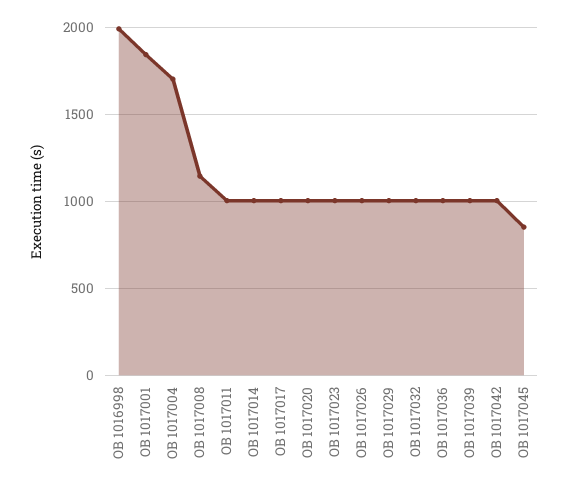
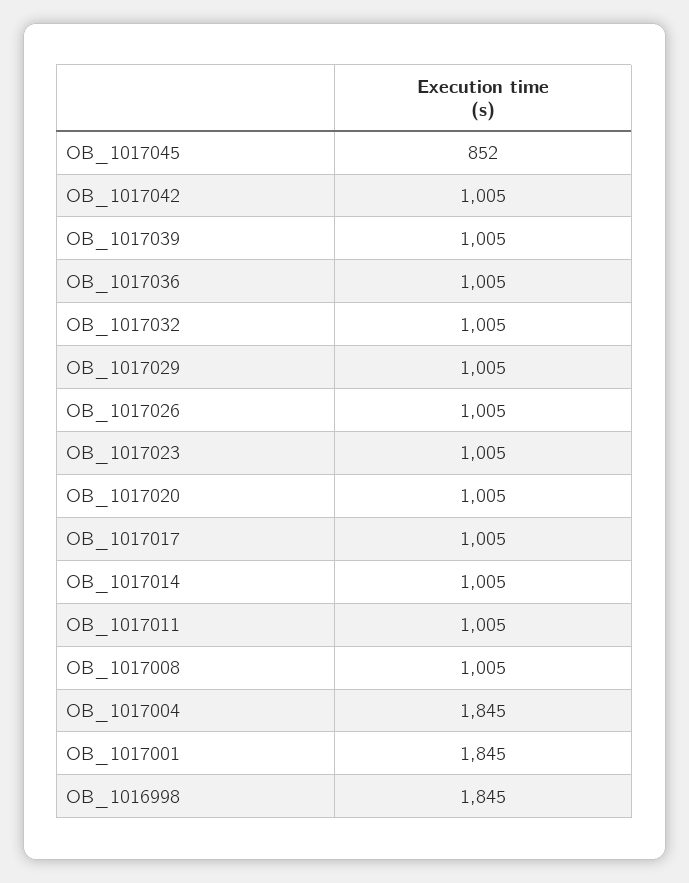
OB 1016998: 2000 -> 1845
OB 1017004: 1700 -> 1845
OB 1017008: 1150 -> 1005

